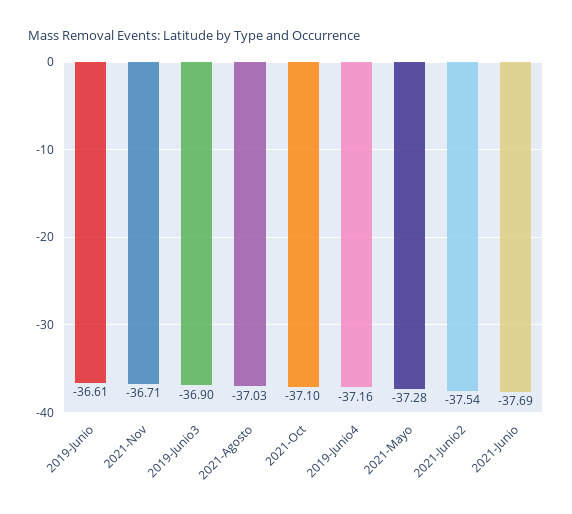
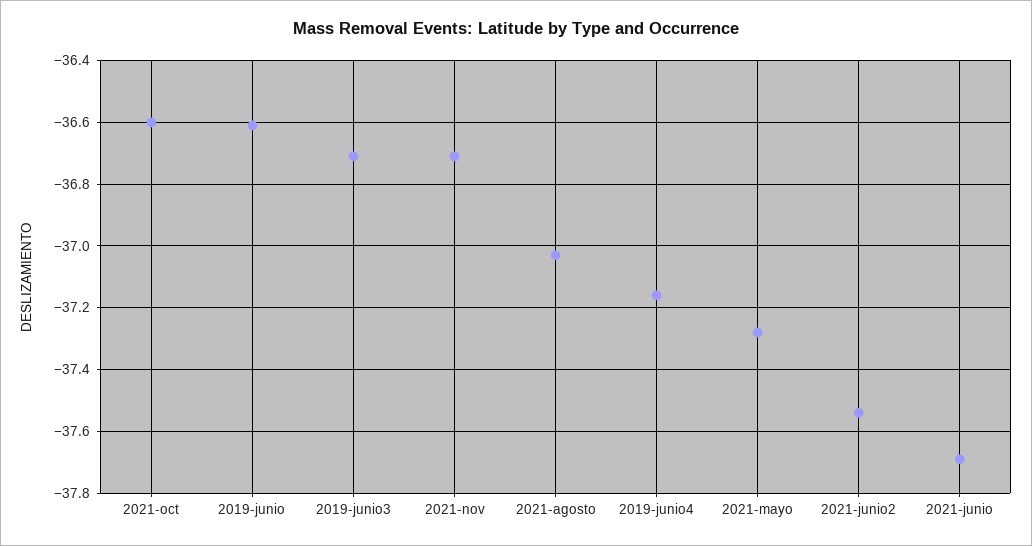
2019-Junio3: -36.9 -> -36.7
2021-Oct: -37.1 -> -36.6

